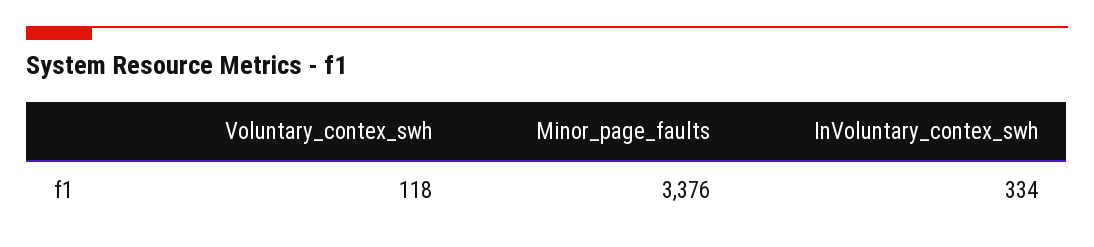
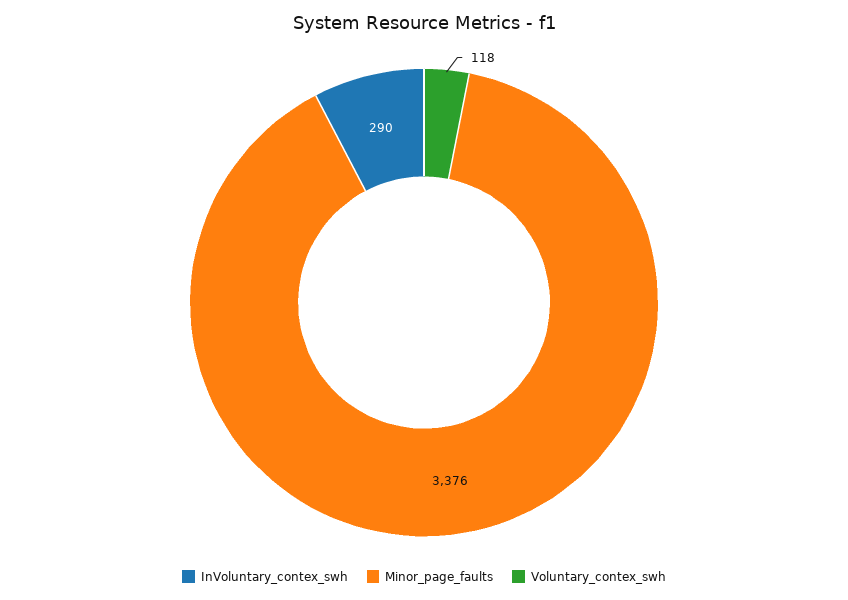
InVoluntary_contex_swh: 334 -> 290

